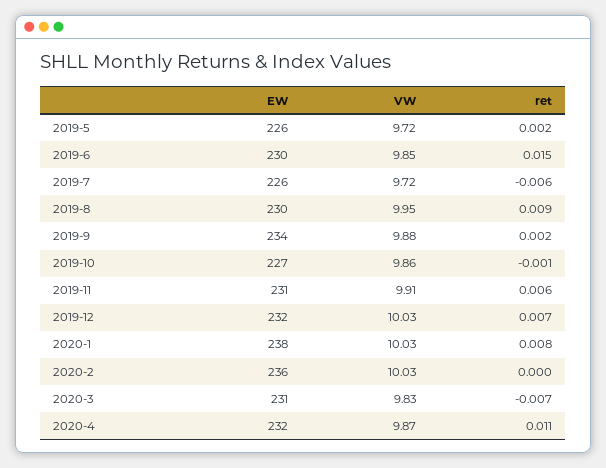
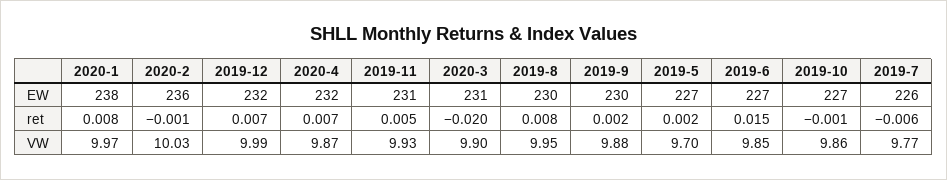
EW, 2019-5: 226 -> 227
VW, 2019-5: 9.72 -> 9.7
EW, 2019-6: 230 -> 227
VW, 2019-7: 9.72 -> 9.77
ret, 2019-8: 0.009 -> 0.008
EW, 2019-9: 234 -> 230
VW, 2019-11: 9.91 -> 9.93
ret, 2019-11: 0.006 -> 0.005
VW, 2019-12: 10.03 -> 9.99
VW, 2020-1: 10.03 -> 9.97
ret, 2020-2: 0 -> -0.001
VW, 2020-3: 9.83 -> 9.9
ret, 2020-3: -0.007 -> -0.02
ret, 2020-4: 0.011 -> 0.007

